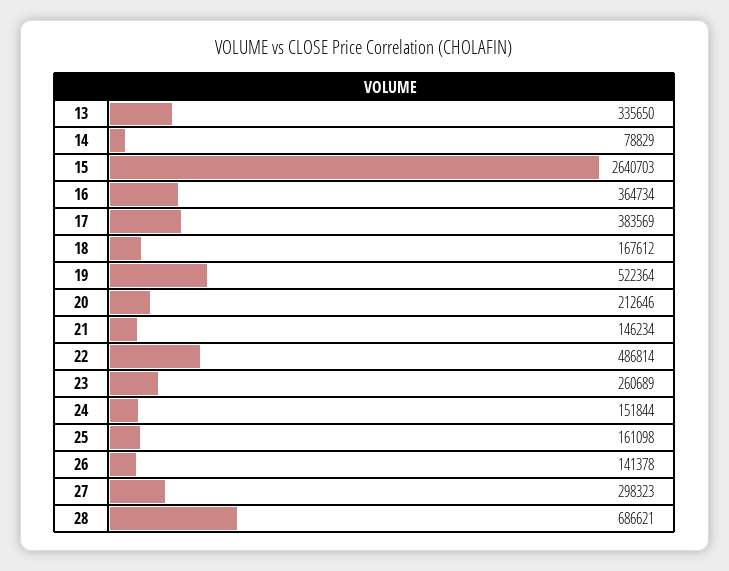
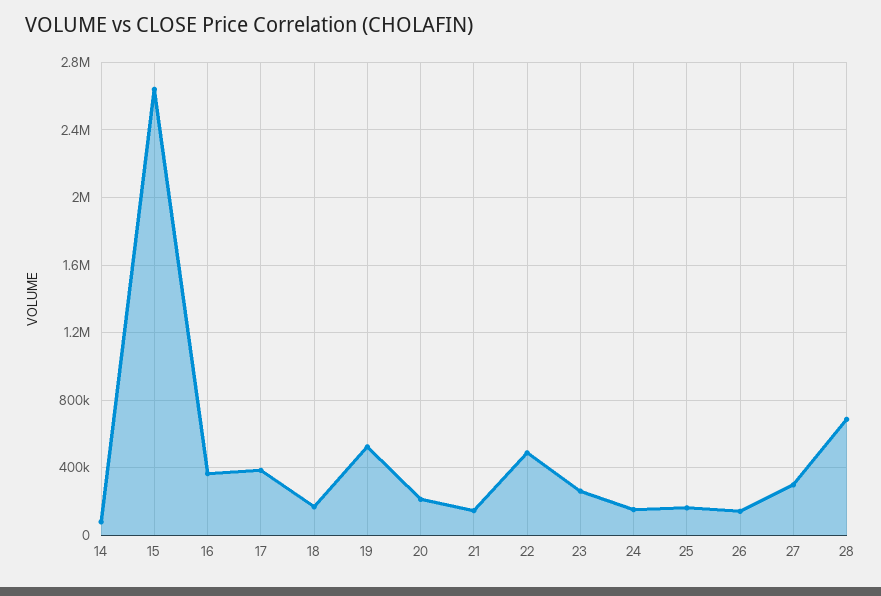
13: 335650 -> none

